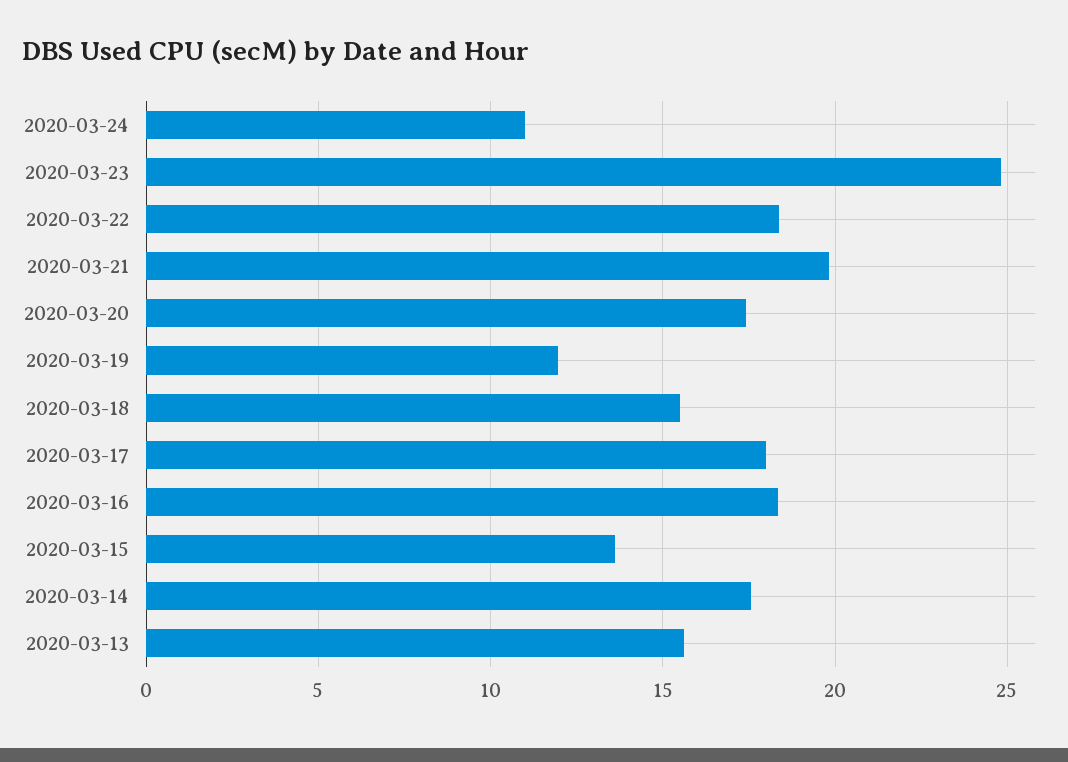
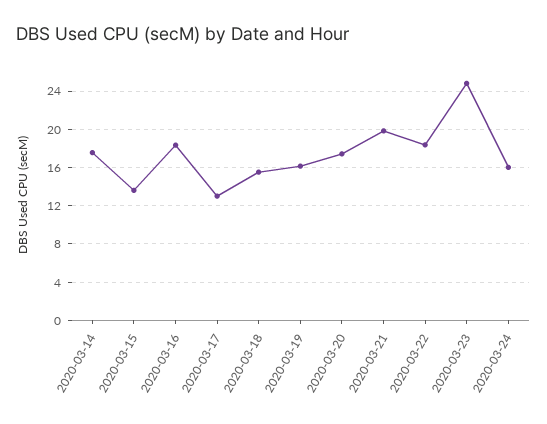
2020-03-24: 11 -> 16
2020-03-19: 12 -> 16
2020-03-17: 18 -> 13
2020-03-13: 15.5 -> none

